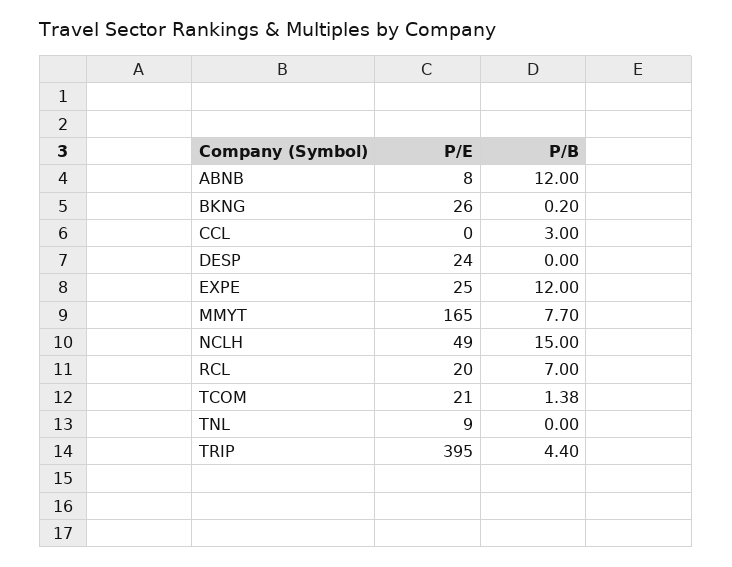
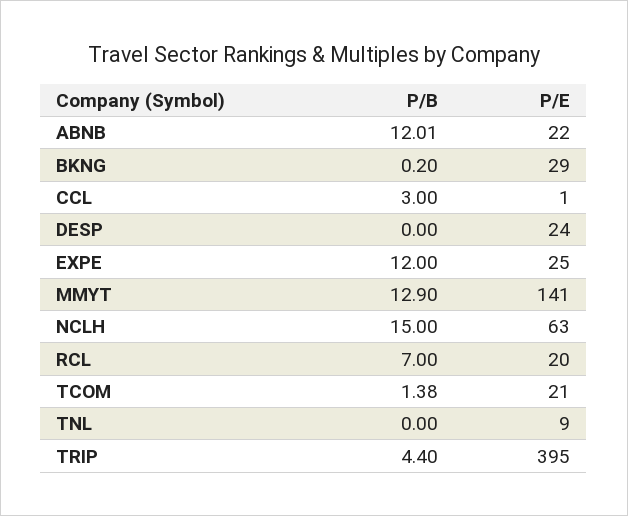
P/E, ABNB: 8 -> 22
P/B, ABNB: 12 -> 12.01
P/E, BKNG: 26 -> 29
P/E, CCL: 0 -> 1
P/E, MMYT: 165 -> 141
P/B, MMYT: 7.7 -> 12.9
P/E, NCLH: 49 -> 63

